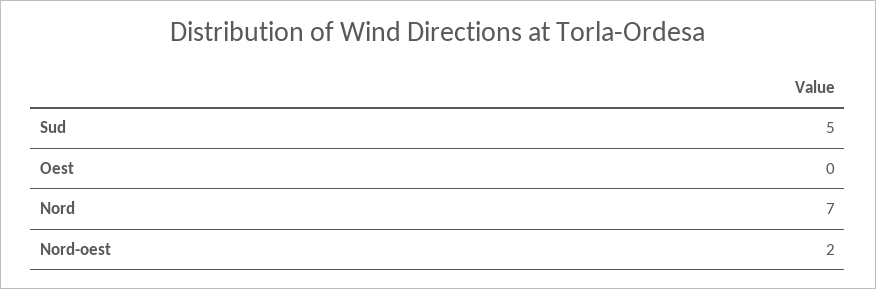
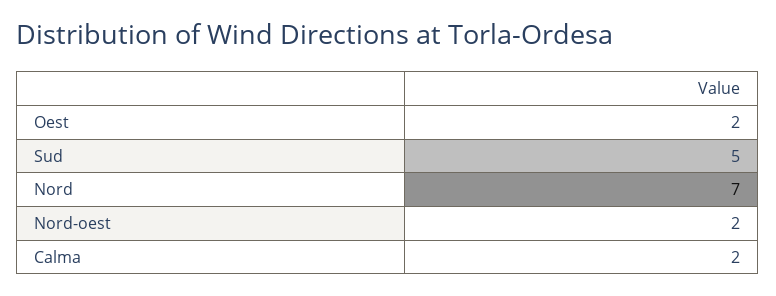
Oest: 0 -> 2
Calma: none -> 2

